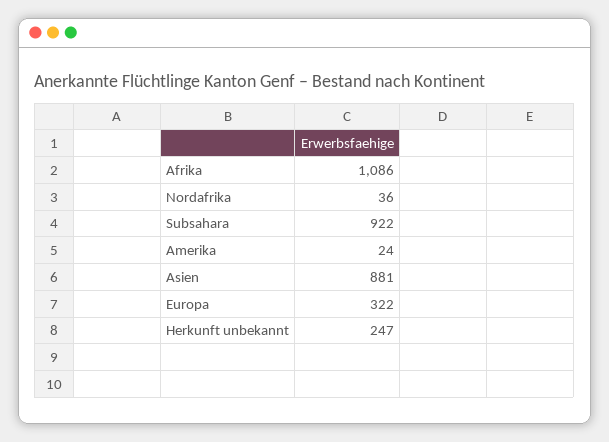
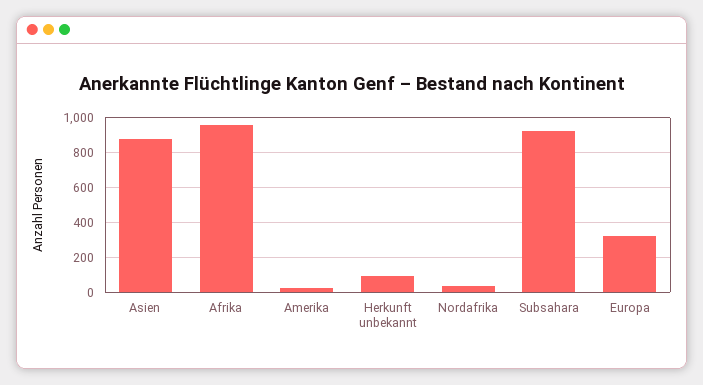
Afrika: 1086 -> 950
Herkunft unbekannt: 247 -> 100

